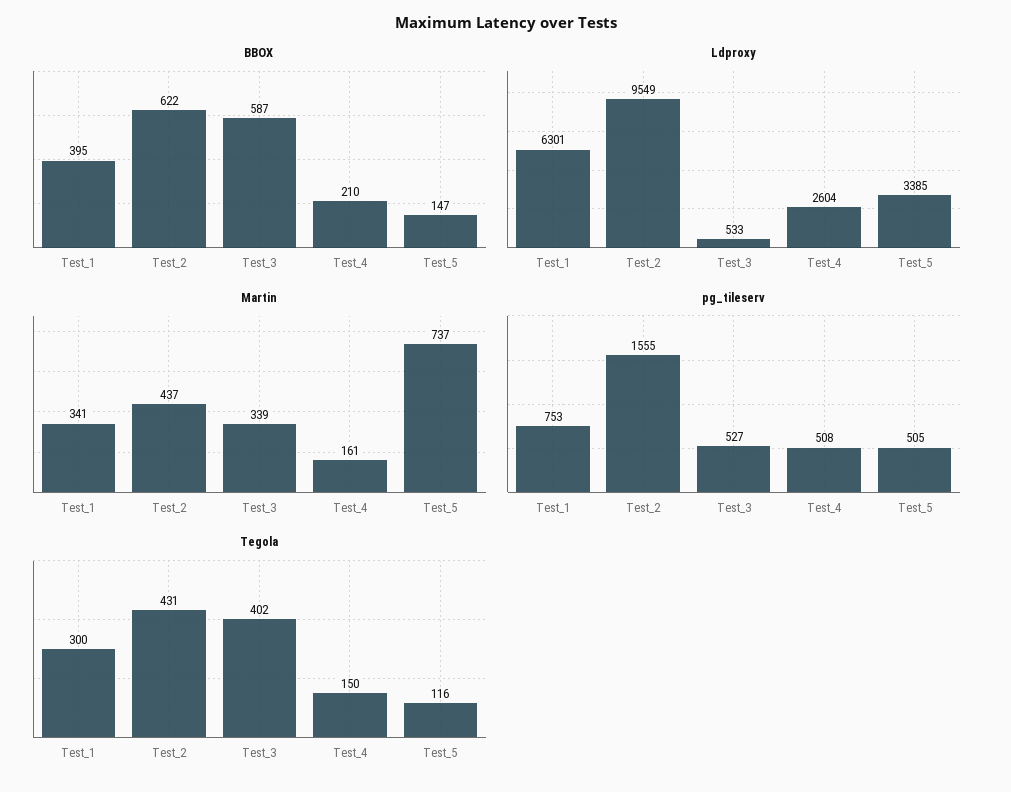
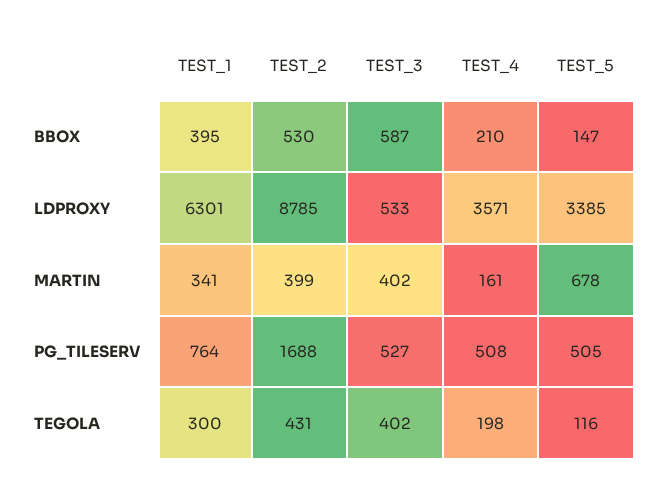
BBOX, Test_2: 622 -> 530
Ldproxy, Test_2: 9549 -> 8785
Ldproxy, Test_4: 2604 -> 3571
Martin, Test_2: 437 -> 399
Martin, Test_3: 339 -> 402
Martin, Test_5: 737 -> 678
pg_tileserv, Test_1: 753 -> 764
pg_tileserv, Test_2: 1555 -> 1688
Tegola, Test_4: 150 -> 198

